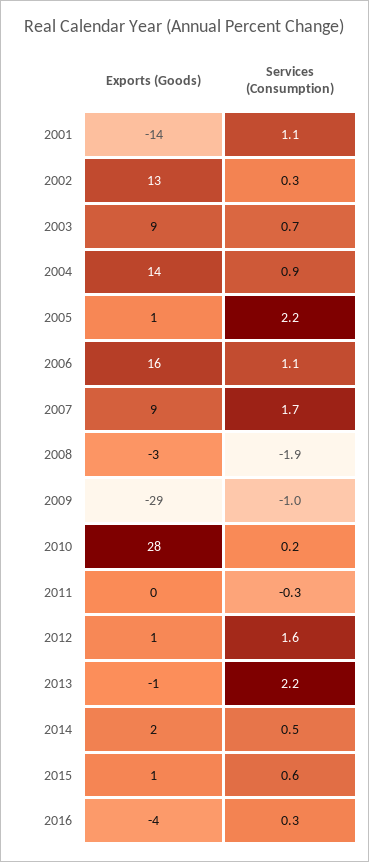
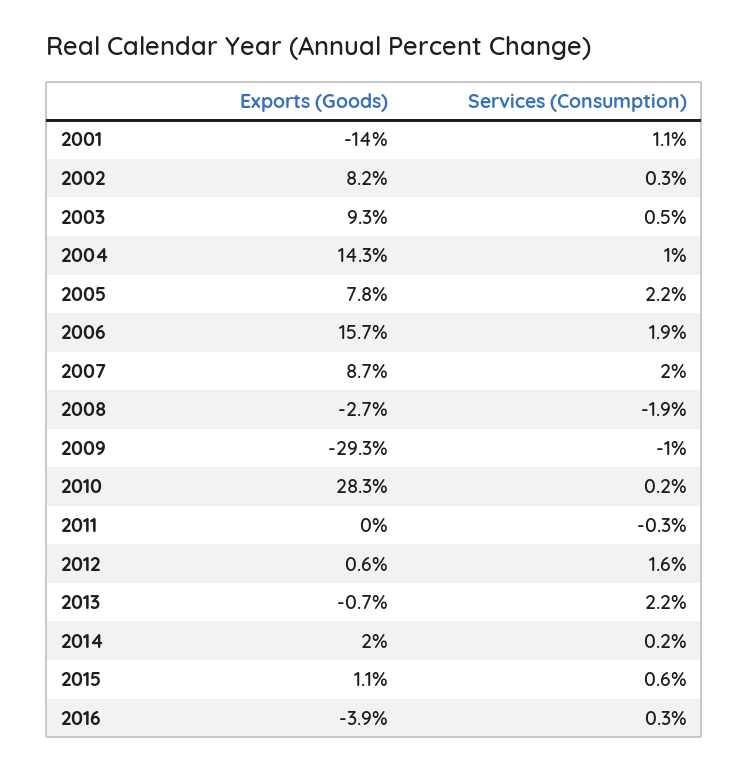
Exports (Goods), 2002: 13 -> 8.2
Services (Consumption), 2003: 0.7 -> 0.5
Services (Consumption), 2004: 0.9 -> 1
Exports (Goods), 2005: 1 -> 7.8
Services (Consumption), 2006: 1.1 -> 1.9
Services (Consumption), 2007: 1.7 -> 2
Services (Consumption), 2014: 0.5 -> 0.2

